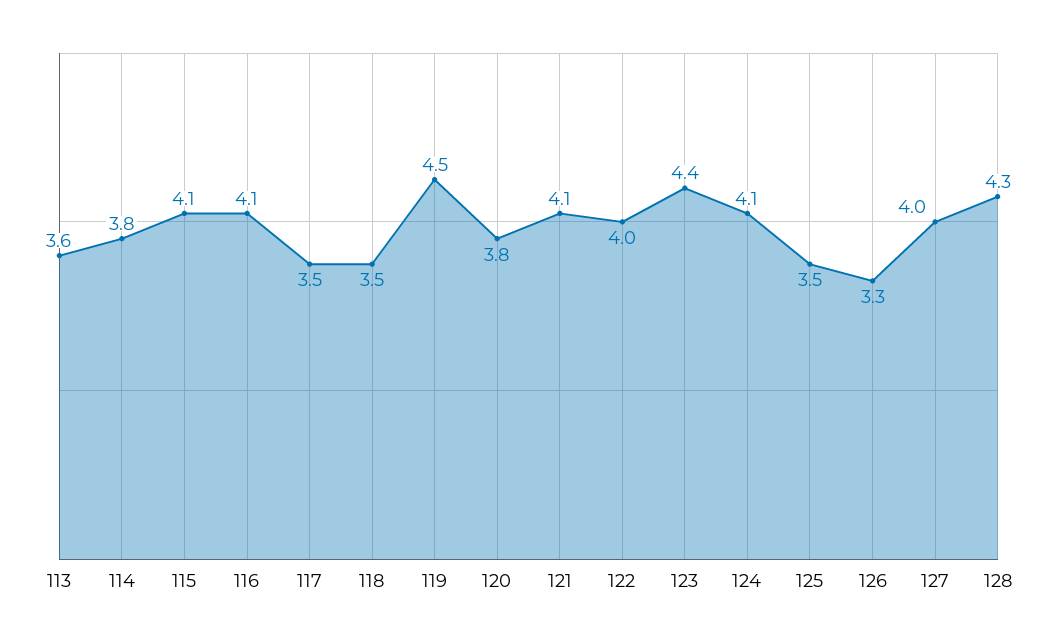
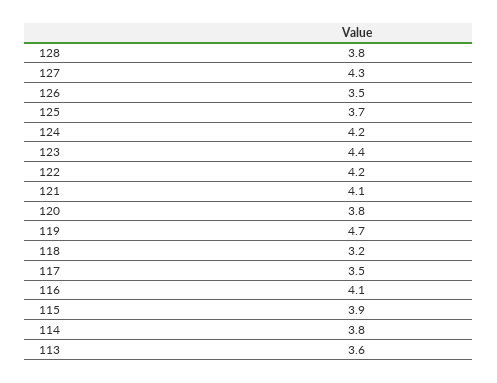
115: 4.1 -> 3.9
118: 3.5 -> 3.2
119: 4.5 -> 4.7
122: 4 -> 4.2
124: 4.1 -> 4.2
125: 3.5 -> 3.7
126: 3.3 -> 3.5
127: 4 -> 4.3
128: 4.3 -> 3.8

